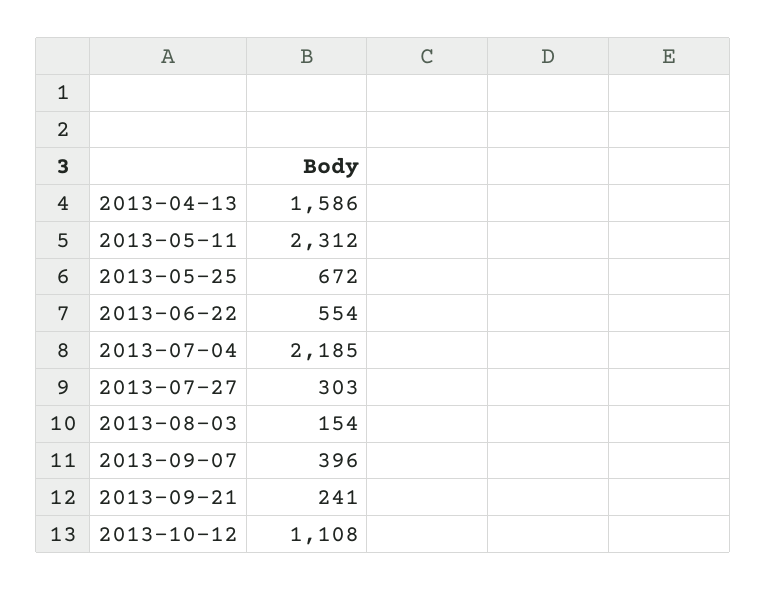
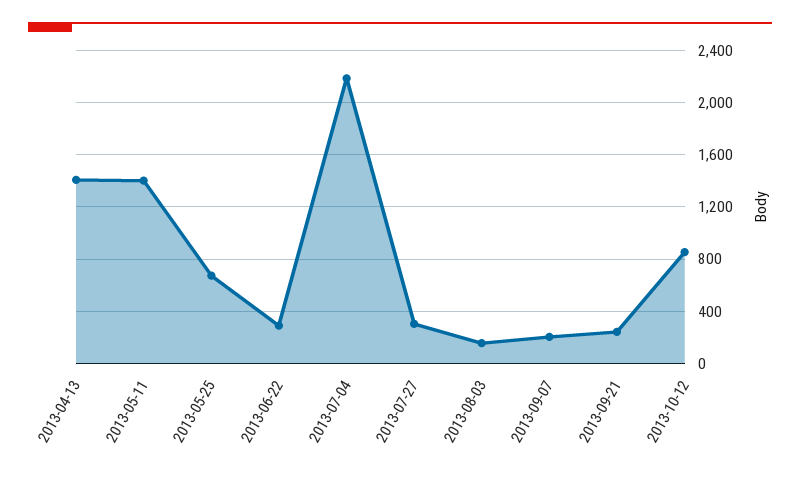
2013-04-13: 1586 -> 1400
2013-05-11: 2312 -> 1400
2013-06-22: 554 -> 300
2013-09-07: 396 -> 200
2013-10-12: 1108 -> 850

